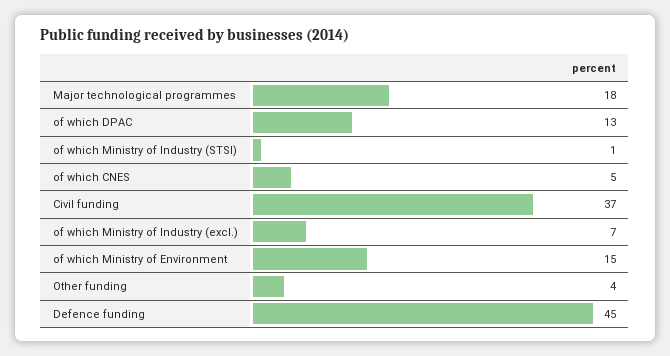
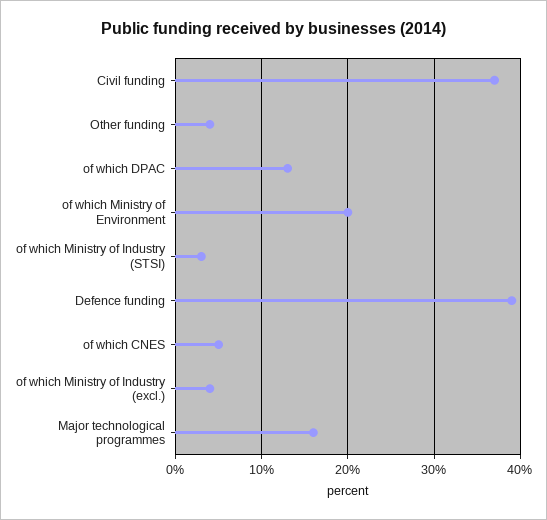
Major technological programmes: 18 -> 16
of which Ministry of Industry (STSI): 1 -> 3
of which Ministry of Industry (excl.): 7 -> 4
of which Ministry of Environment: 15 -> 20
Defence funding: 45 -> 39

